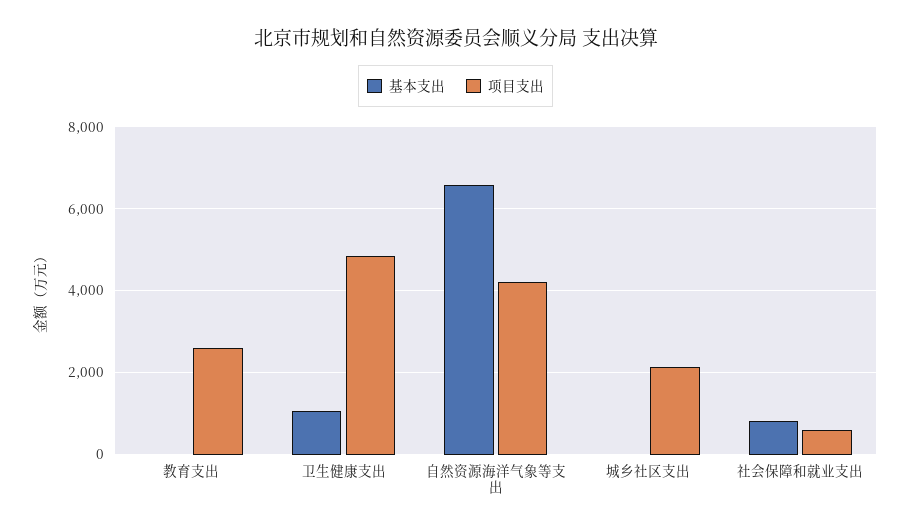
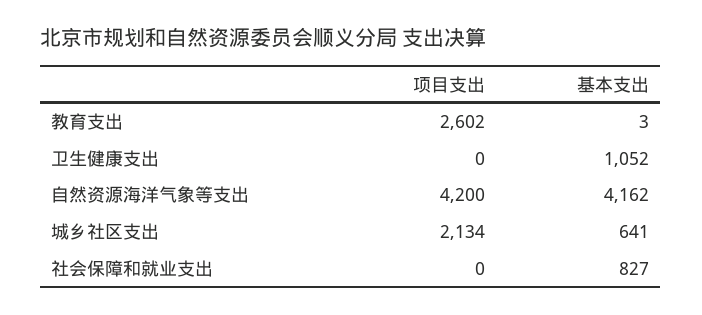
项目支出, 卫生健康支出: 4800 -> 0
基本支出, 自然资源海洋气象等支出: 6600 -> 4162
基本支出, 城乡社区支出: 0 -> 641
项目支出, 社会保障和就业支出: 600 -> 0

